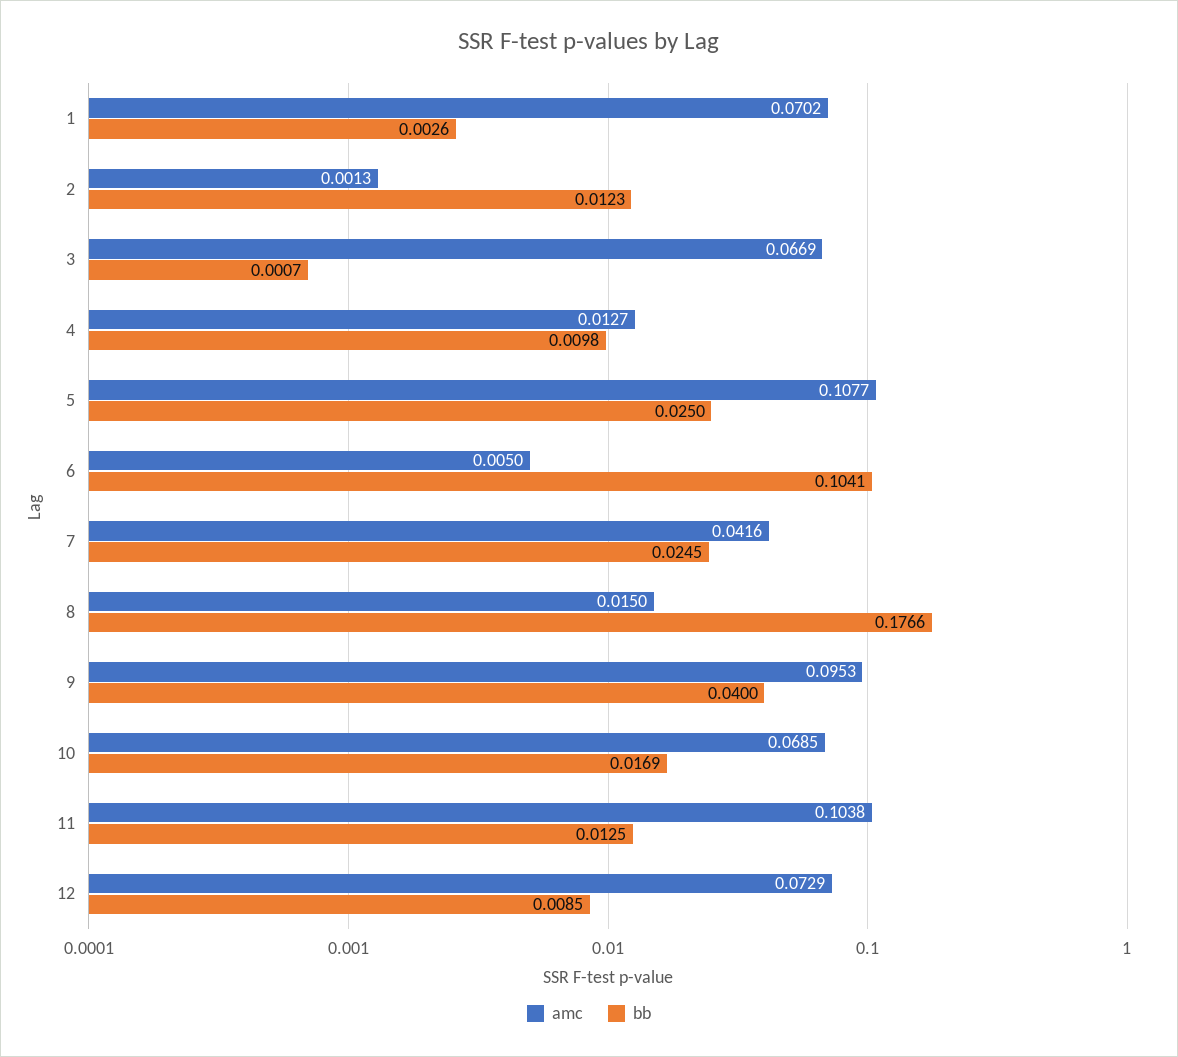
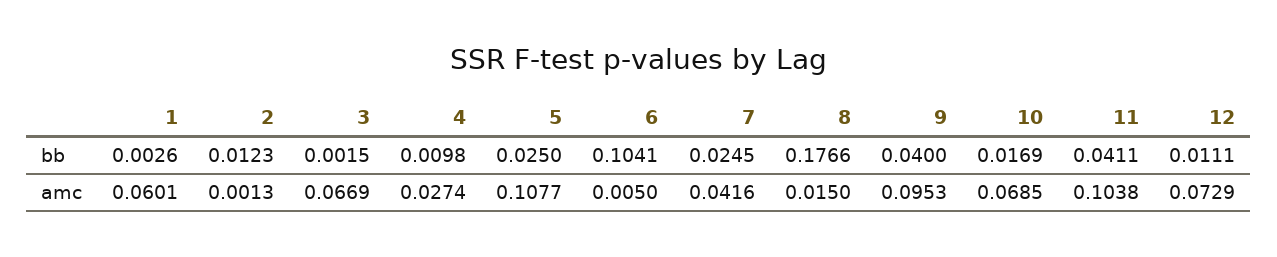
amc, 1: 0.0702 -> 0.0601
bb, 3: 0.0007 -> 0.0015
amc, 4: 0.0127 -> 0.0274
bb, 11: 0.0125 -> 0.0411
bb, 12: 0.0085 -> 0.0111

